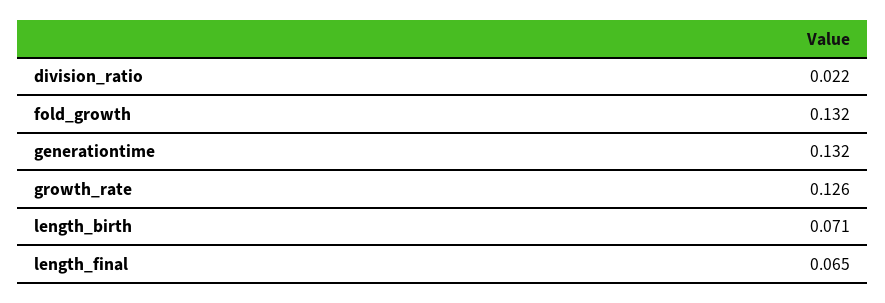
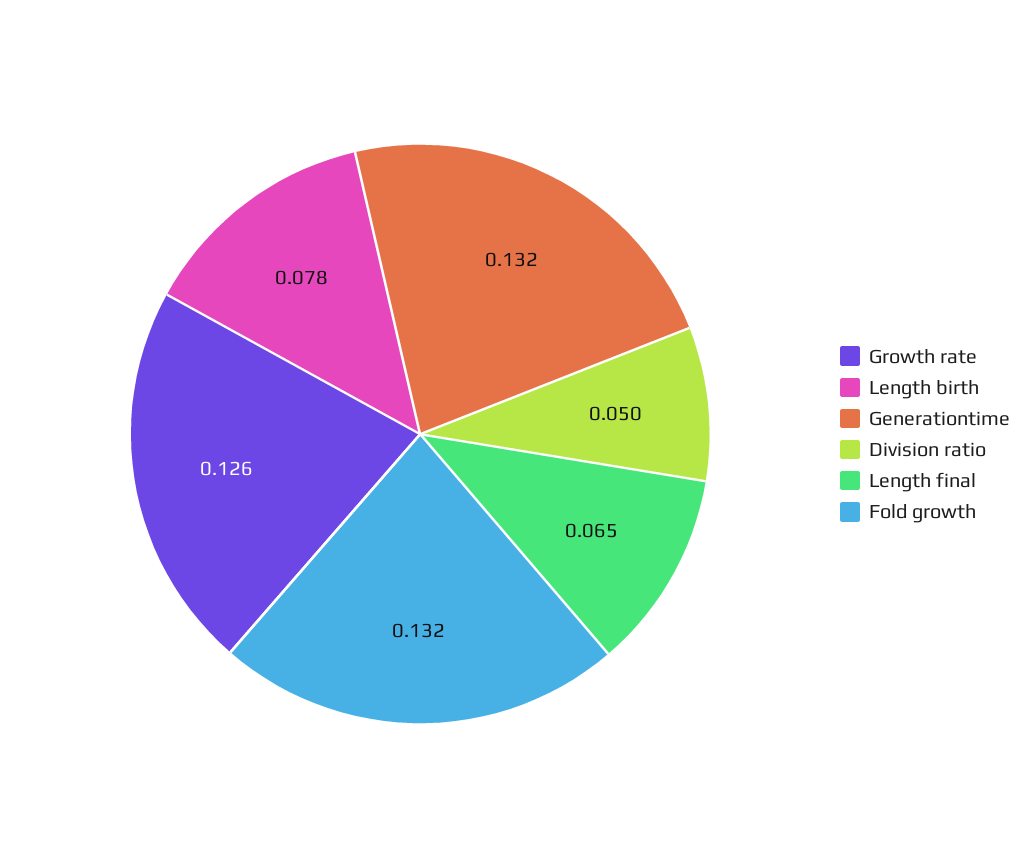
division_ratio: 0.022 -> 0.05
length_birth: 0.071 -> 0.078

